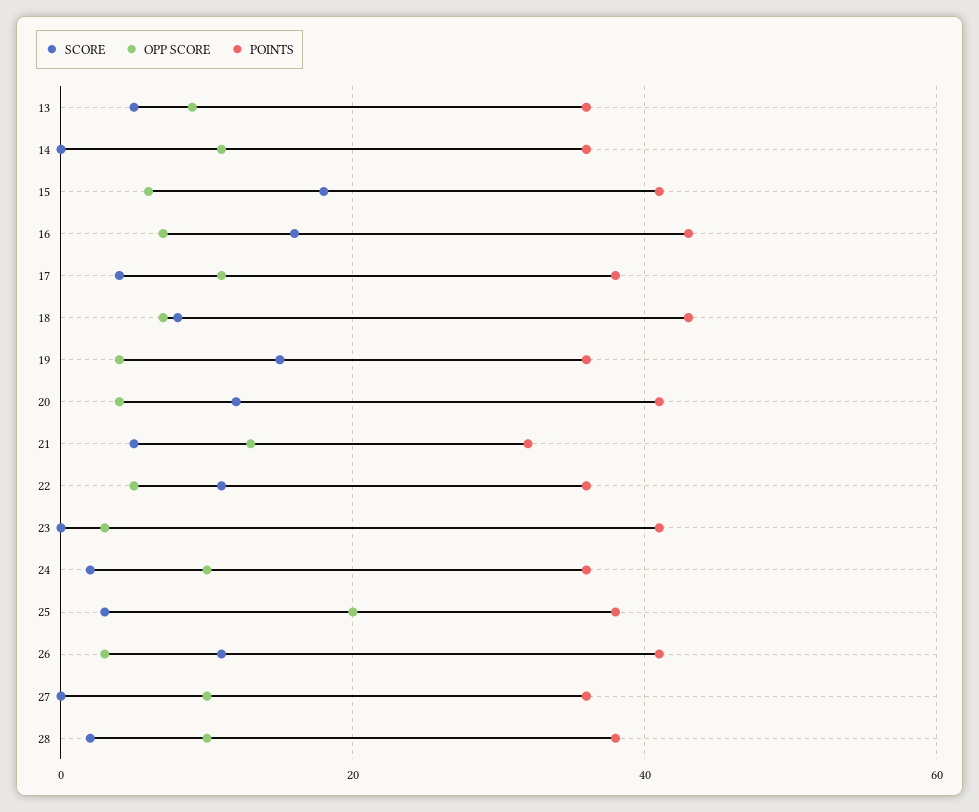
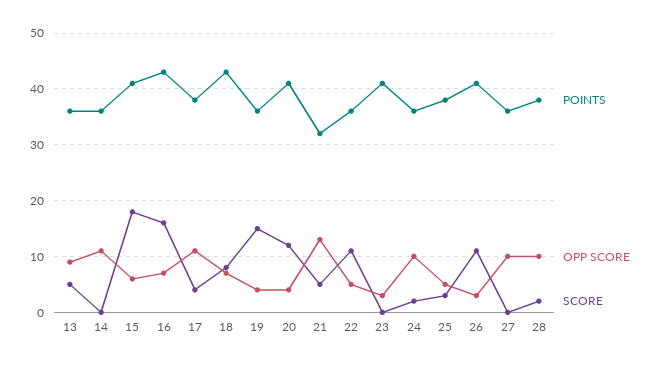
OPP SCORE, 25: 20 -> 5

